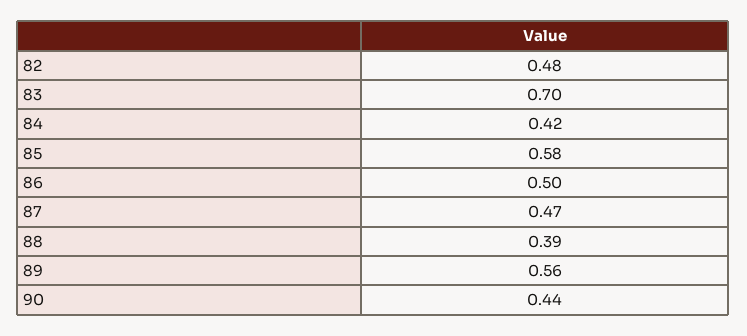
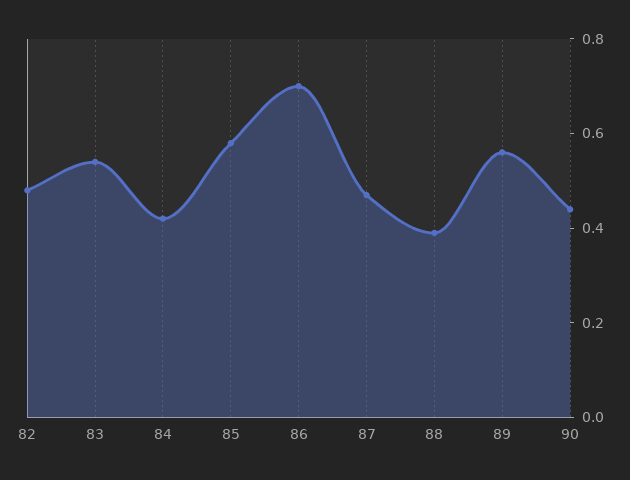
83: 0.7 -> 0.55
86: 0.5 -> 0.7

